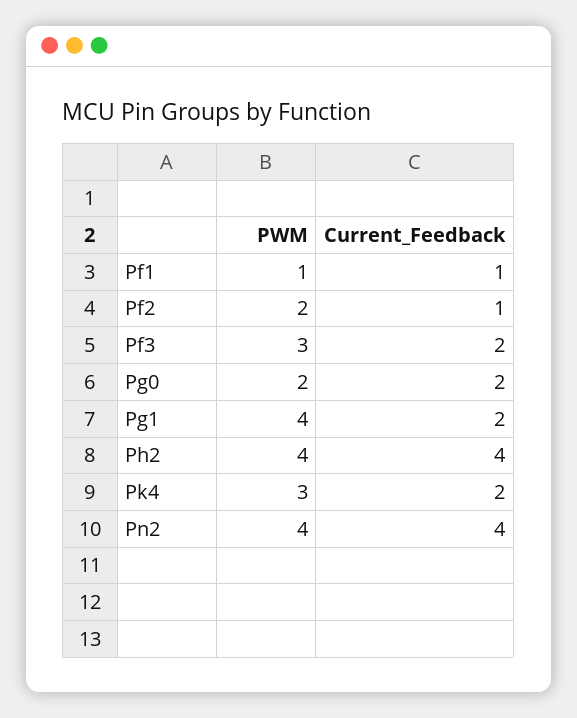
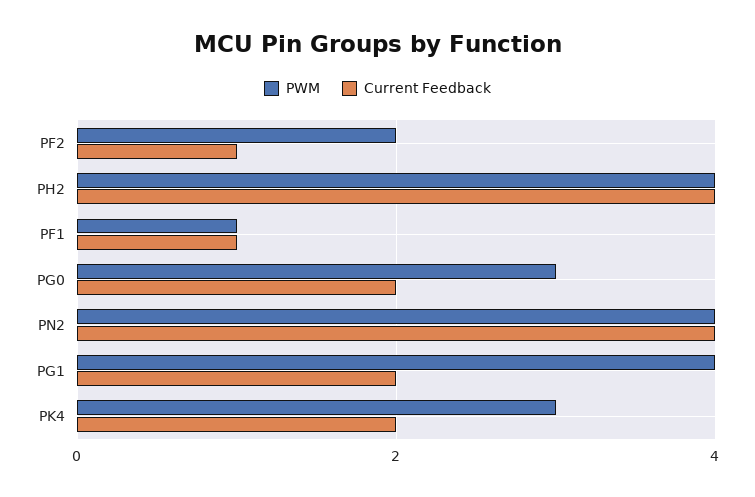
PWM, Pf3: 3 -> none
Current_Feedback, Pf3: 2 -> none
PWM, Pg0: 2 -> 3

